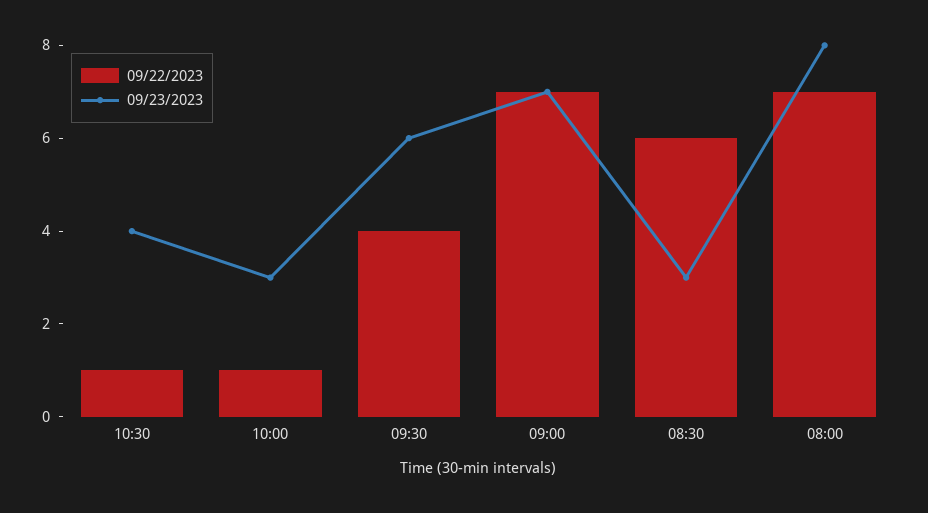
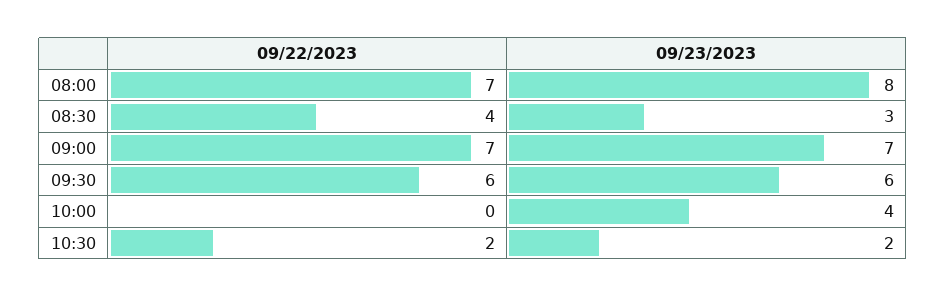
09/22/2023, 10:30: 1 -> 2
09/23/2023, 10:30: 4 -> 2
09/22/2023, 10:00: 1 -> 0
09/23/2023, 10:00: 3 -> 4
09/22/2023, 09:30: 4 -> 6
09/22/2023, 08:30: 6 -> 4

